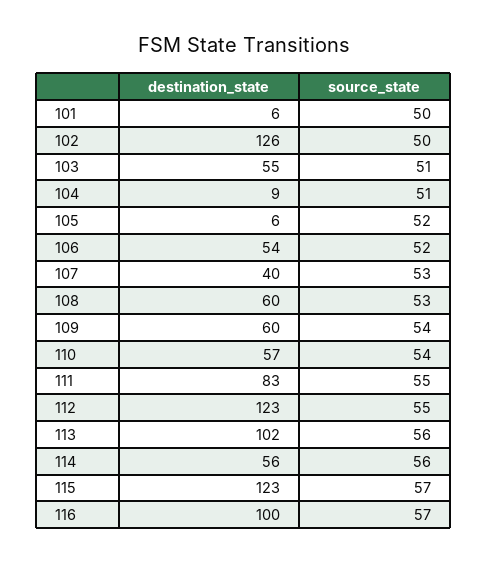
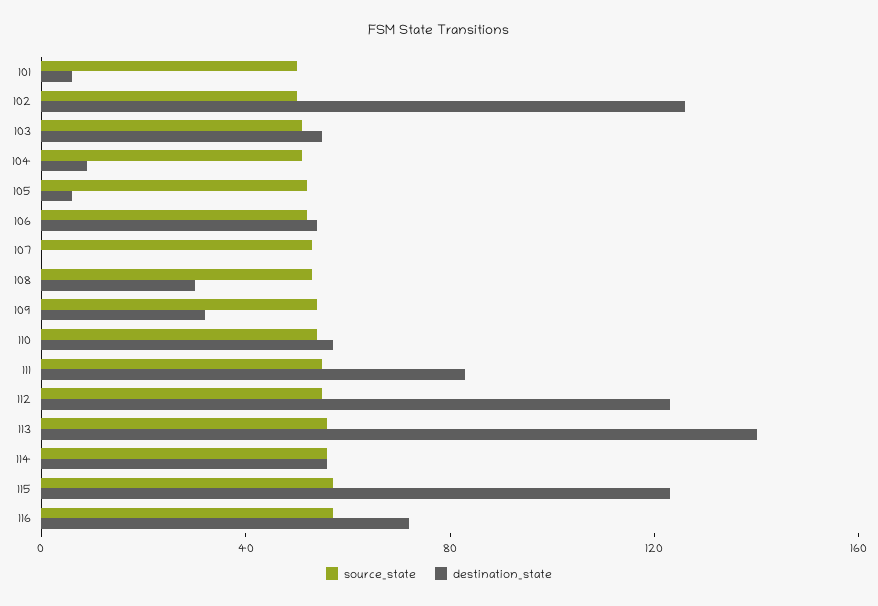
destination_state, 107: 40 -> 0
destination_state, 108: 60 -> 30
destination_state, 109: 60 -> 30
destination_state, 113: 102 -> 140
destination_state, 116: 100 -> 70

